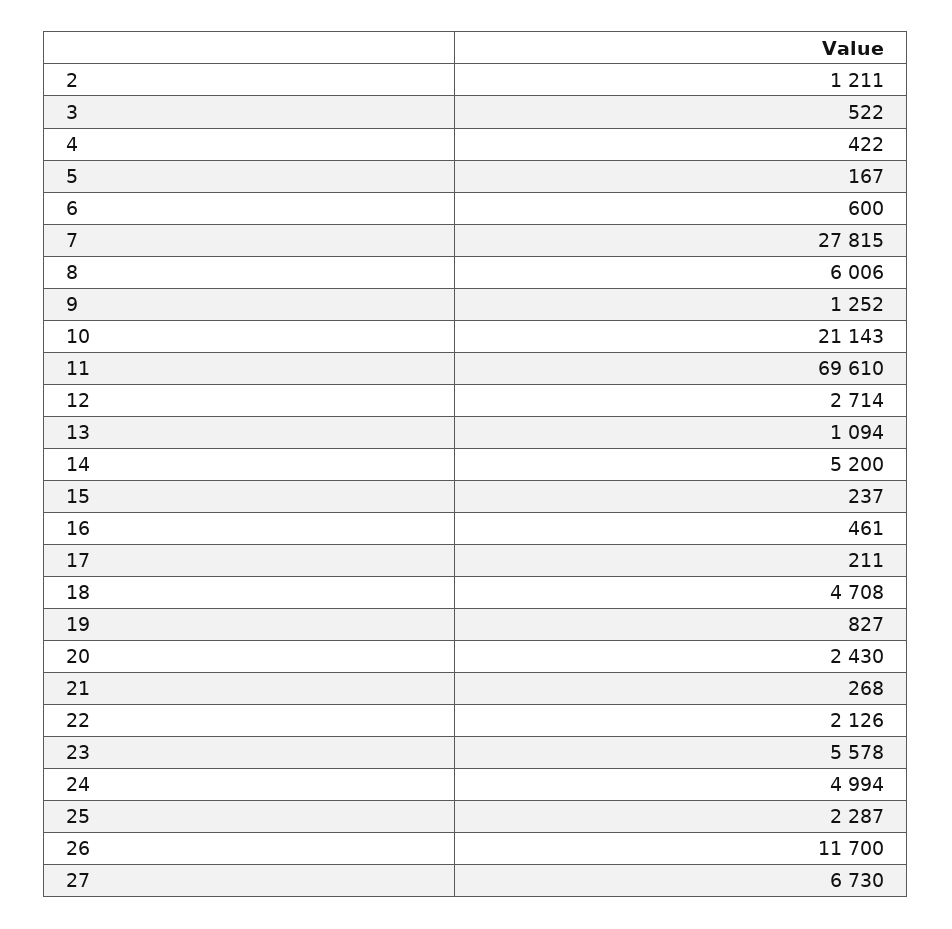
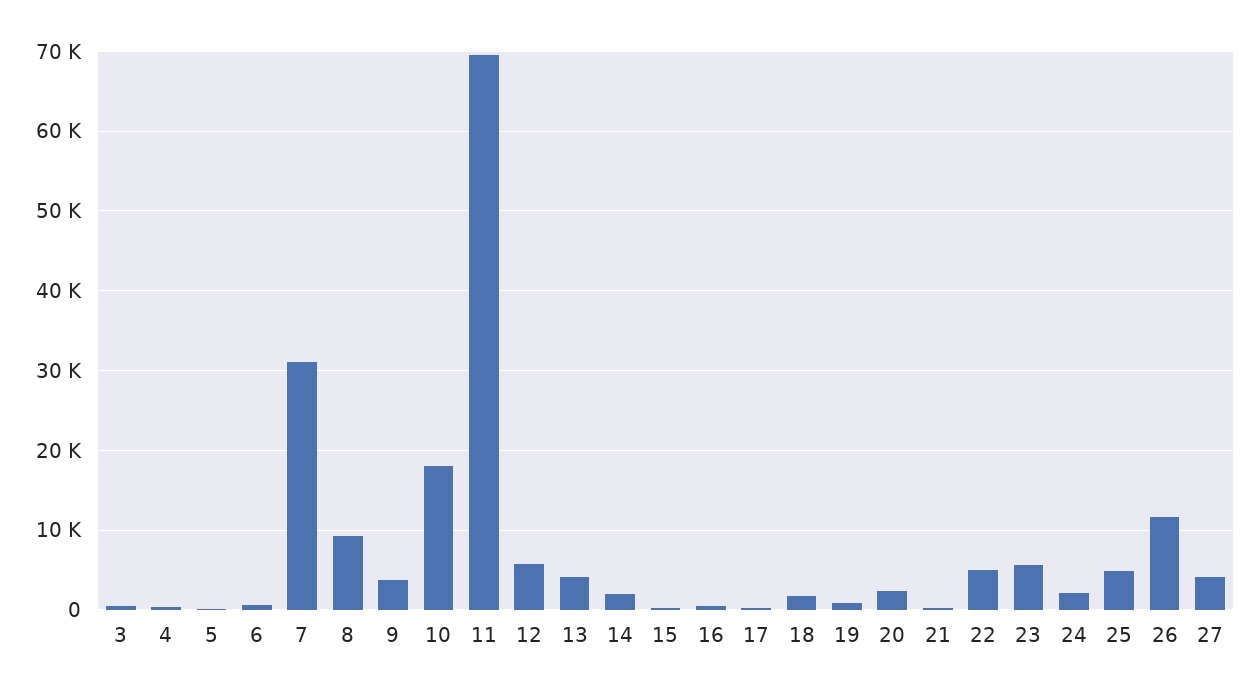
2: 1211 -> none
7: 27815 -> 31000
8: 6006 -> 9000
9: 1252 -> 4000
10: 21143 -> 18000
12: 2714 -> 6000
13: 1094 -> 4000
14: 5200 -> 2000
18: 4708 -> 2000
22: 2126 -> 5000
24: 4994 -> 2000
25: 2287 -> 5000
27: 6730 -> 4000

